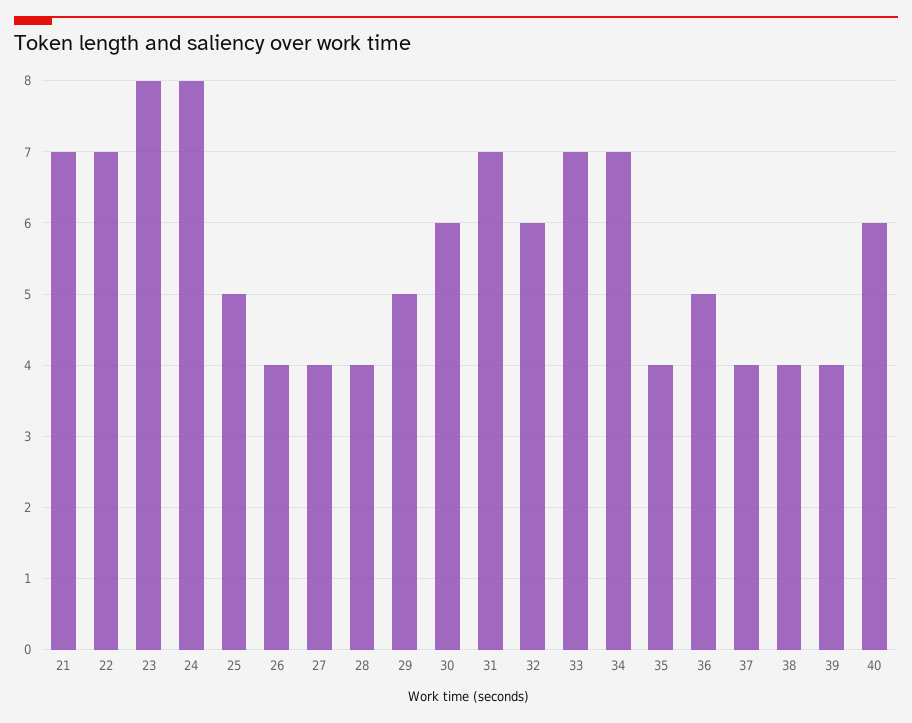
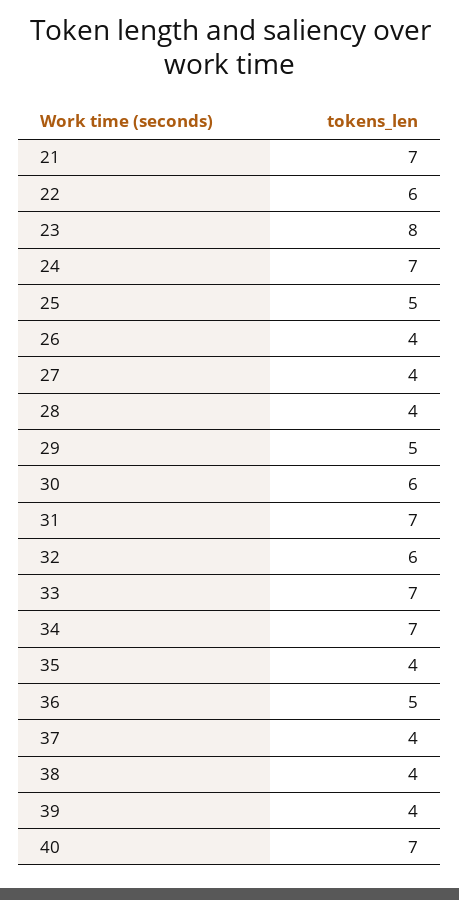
22: 7 -> 6
24: 8 -> 7
40: 6 -> 7

